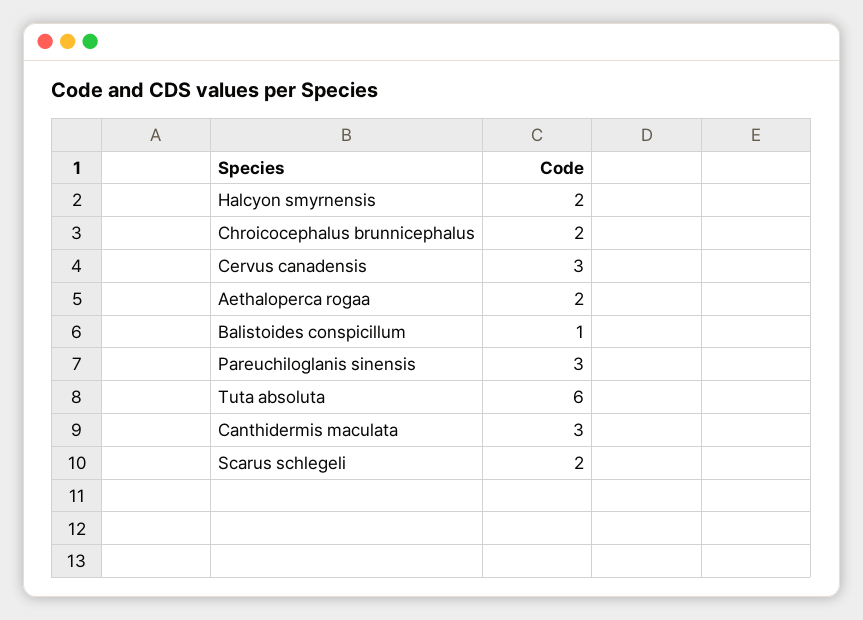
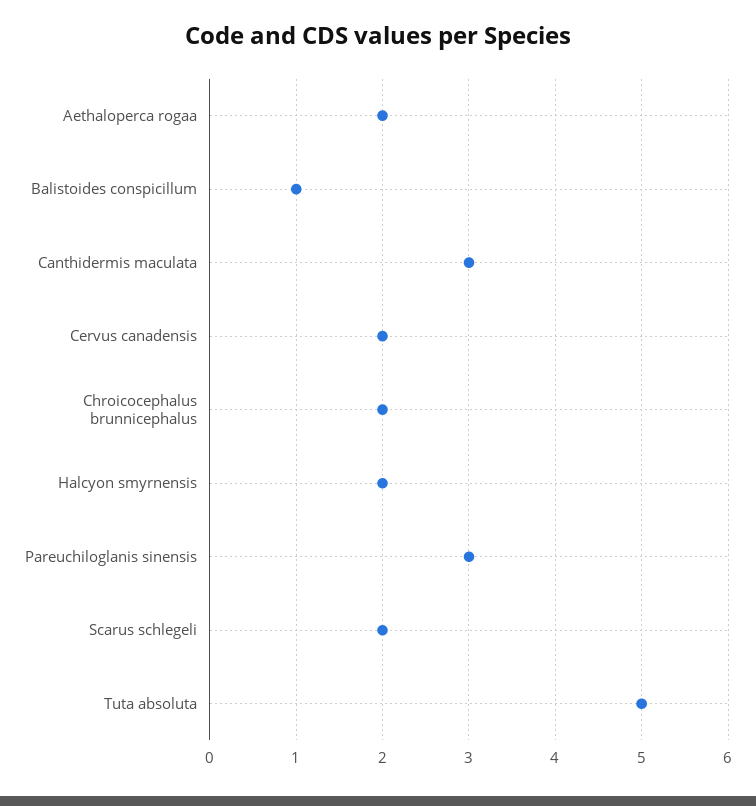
Cervus canadensis: 3 -> 2
Tuta absoluta: 6 -> 5

